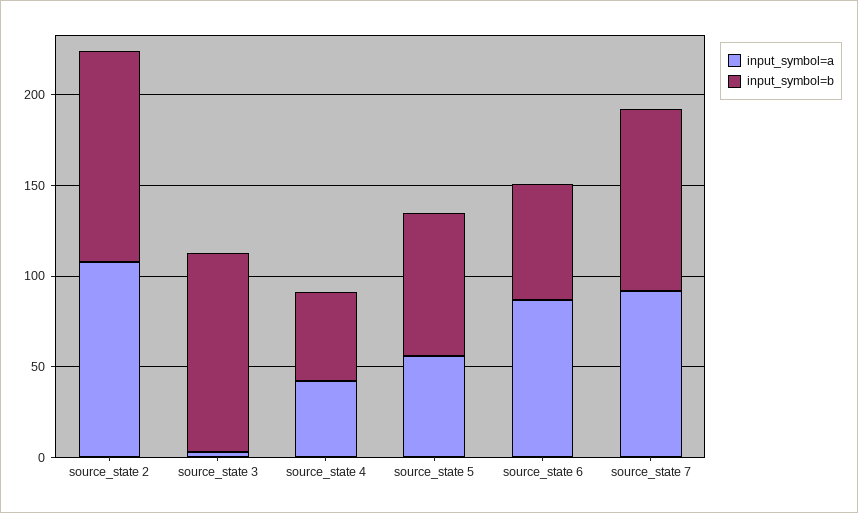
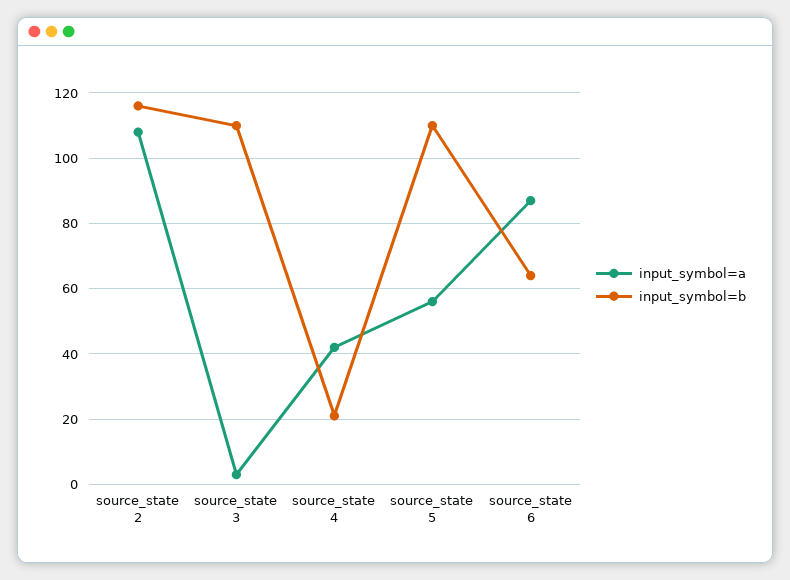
input_symbol=b, source_state 4: 50 -> 20
input_symbol=b, source_state 5: 80 -> 110
input_symbol=a, source_state 7: 90 -> none
input_symbol=b, source_state 7: 100 -> none

